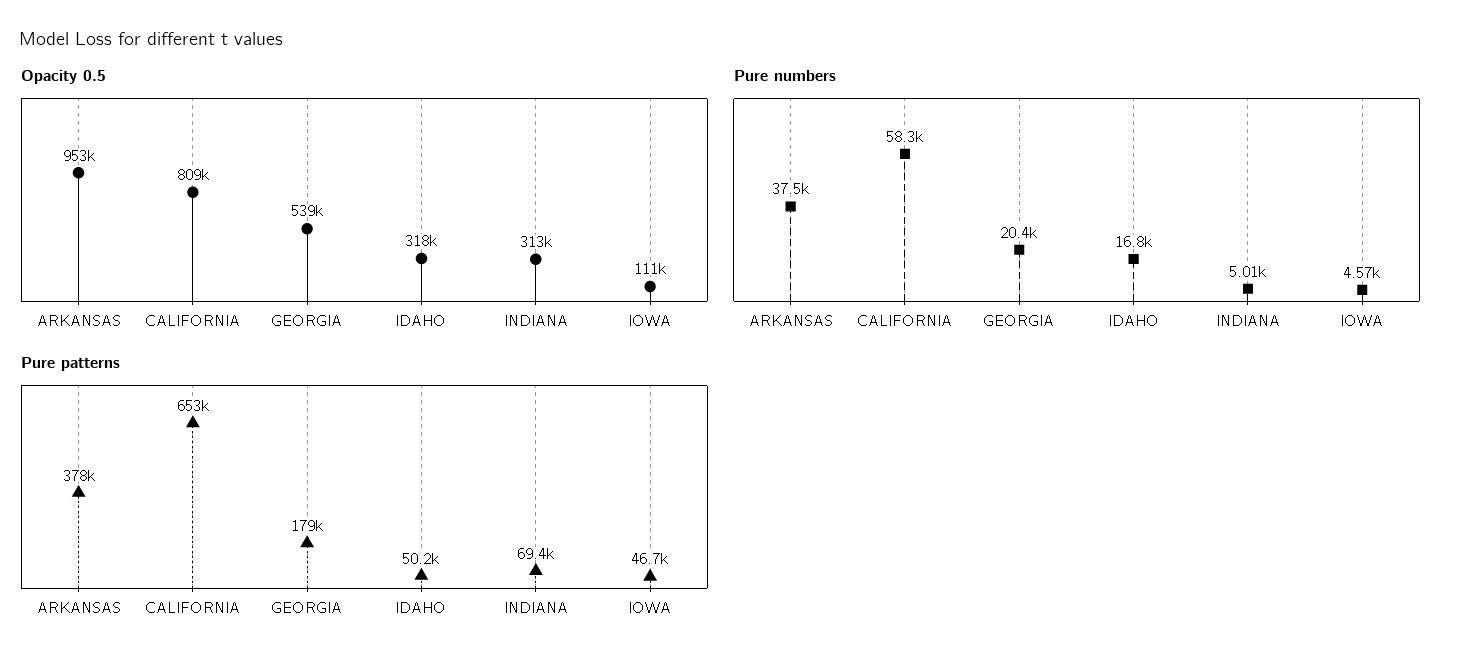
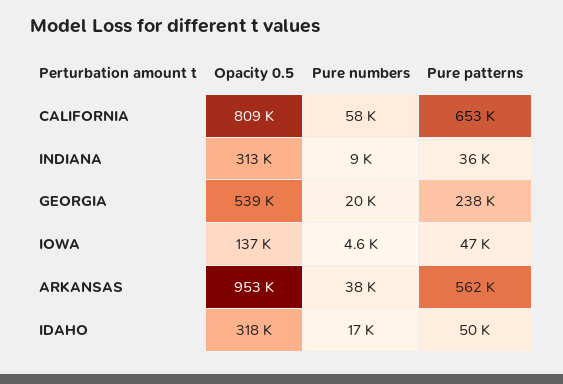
Opacity 0.5, IOWA: 111000 -> 137000
Pure numbers, INDIANA: 5010 -> 9000
Pure patterns, ARKANSAS: 378000 -> 562000
Pure patterns, GEORGIA: 179000 -> 238000
Pure patterns, INDIANA: 69400 -> 36000

